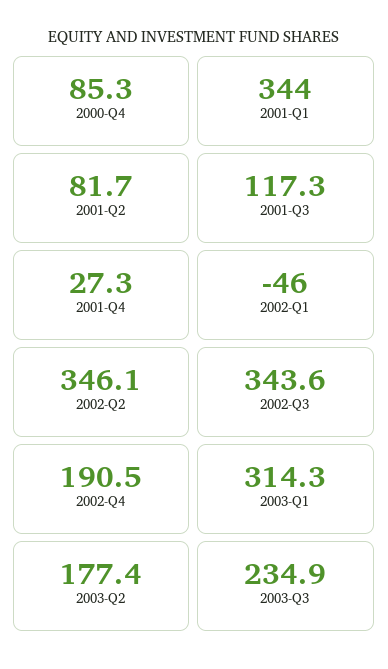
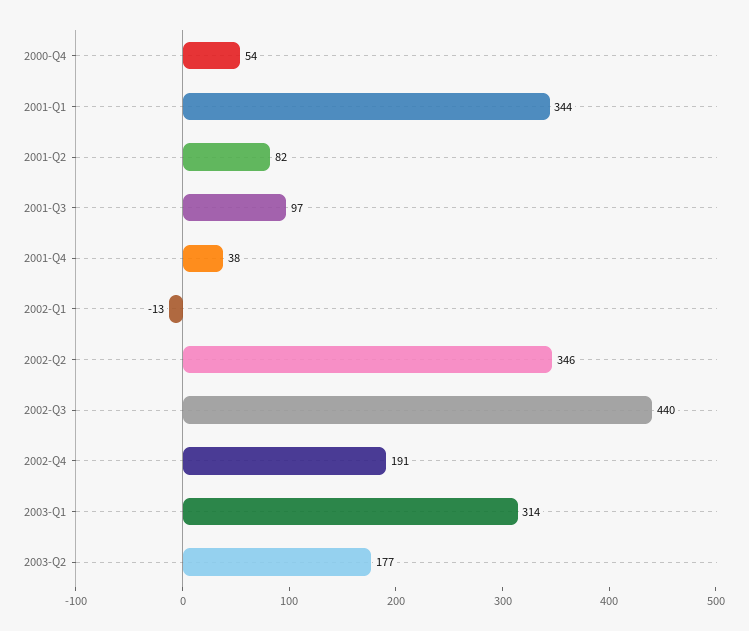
2000-Q4: 85.3 -> 54
2001-Q3: 117.3 -> 97
2001-Q4: 27.3 -> 38
2002-Q1: -46 -> -13
2002-Q3: 343.6 -> 440
2003-Q3: 234.9 -> none

